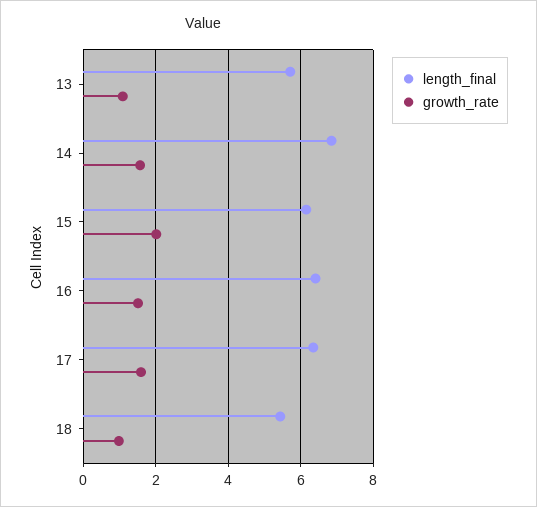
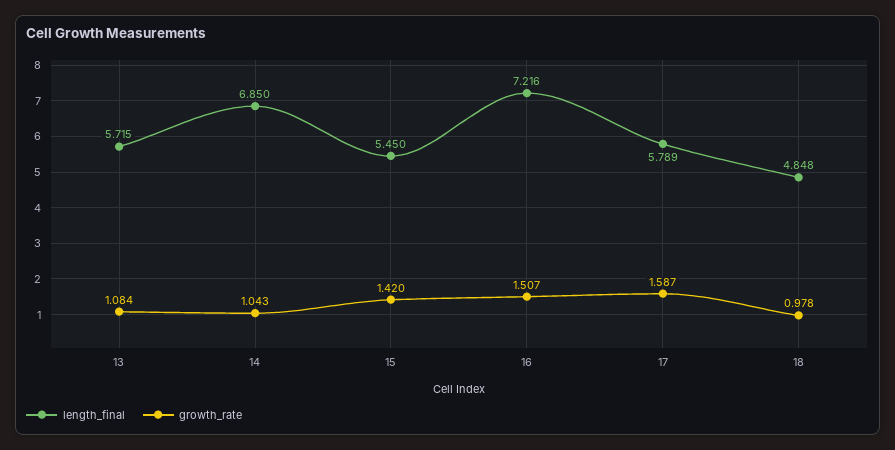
growth_rate, 14: 1.6 -> 1.043
length_final, 15: 6.2 -> 5.45
growth_rate, 15: 2 -> 1.42
length_final, 16: 6.4 -> 7.216
length_final, 17: 6.4 -> 5.789
length_final, 18: 5.4 -> 4.848

